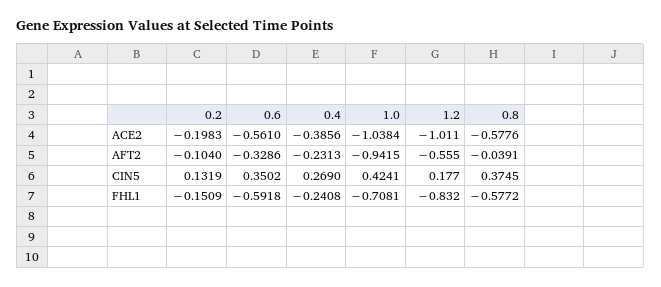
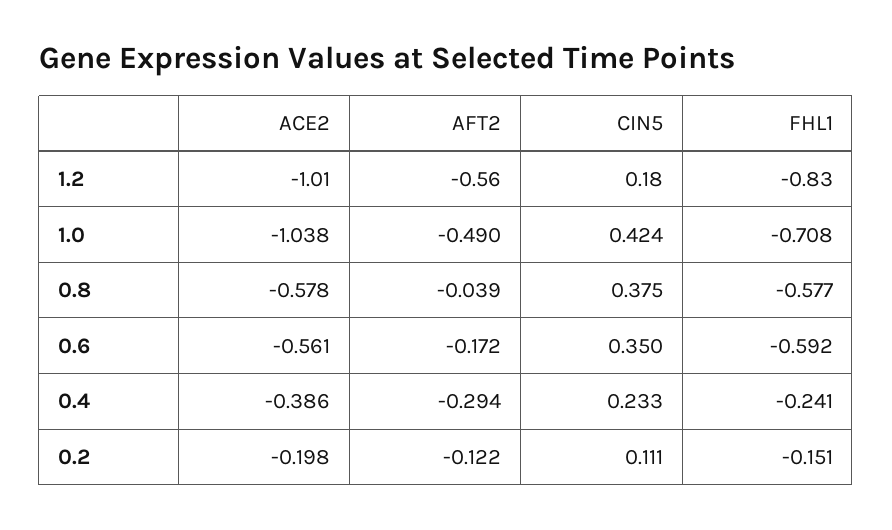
0.2, AFT2: -0.104 -> -0.122
0.6, AFT2: -0.3286 -> -0.172
0.4, AFT2: -0.2313 -> -0.294
1.0, AFT2: -0.9415 -> -0.49
0.2, CIN5: 0.1319 -> 0.111
0.4, CIN5: 0.269 -> 0.233

